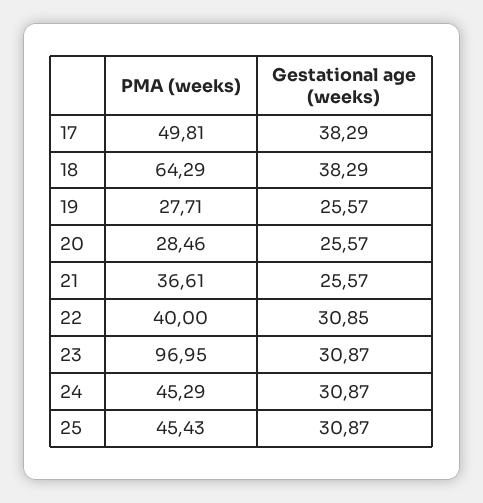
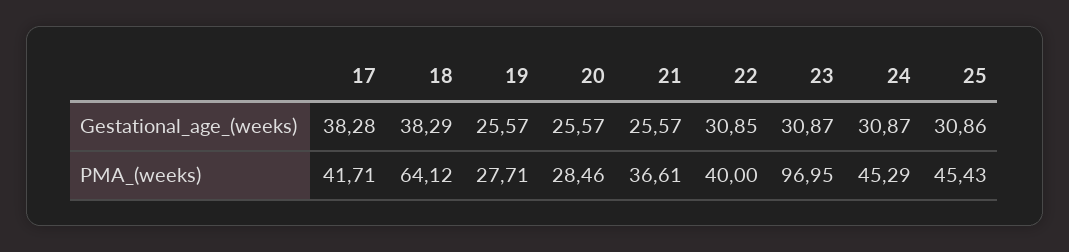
PMA (weeks), 17: 49.81 -> 41.71
Gestational age (weeks), 17: 38.29 -> 38.28
PMA (weeks), 18: 64.29 -> 64.12
Gestational age (weeks), 25: 30.87 -> 30.86

